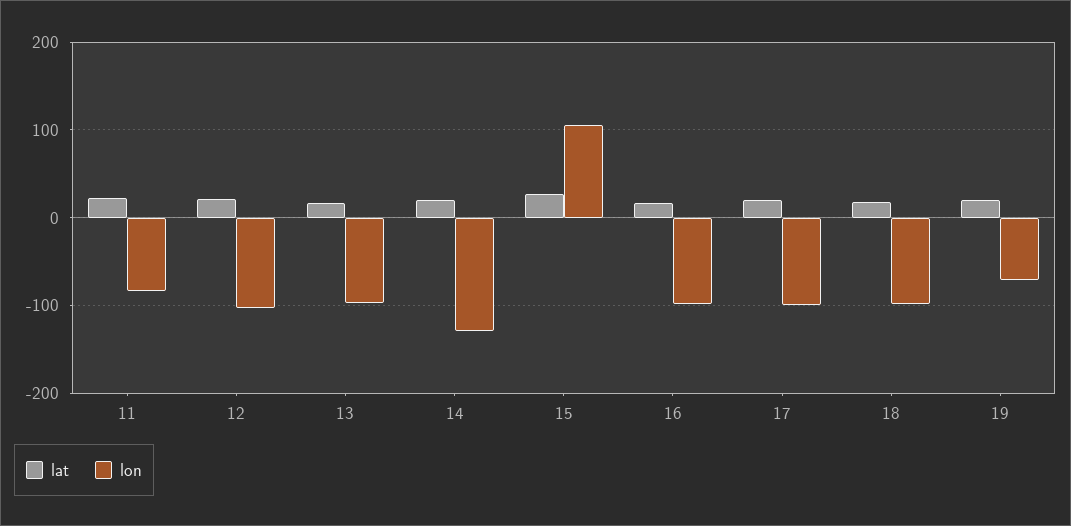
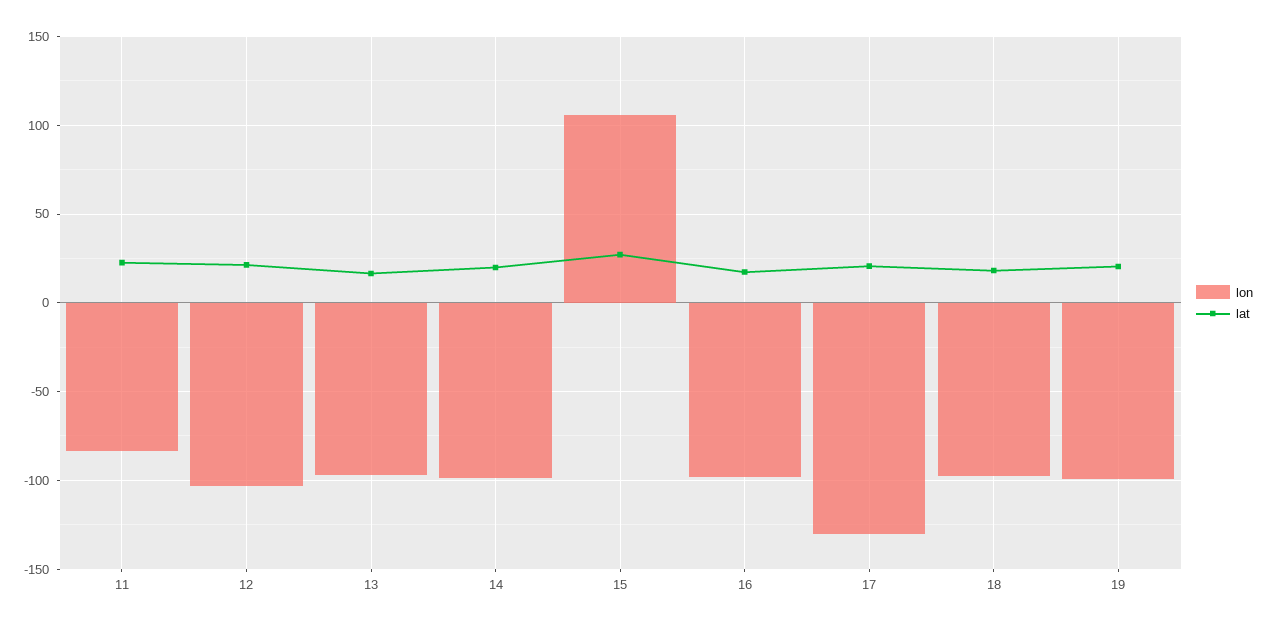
lon, 14: -130 -> -100
lon, 17: -100 -> -130
lon, 19: -70 -> -100

